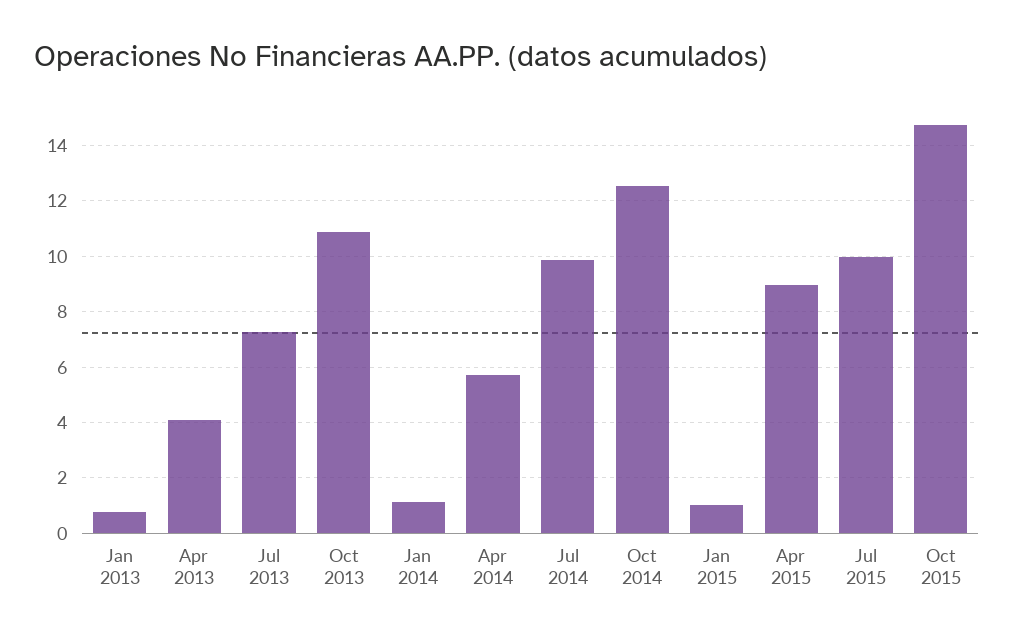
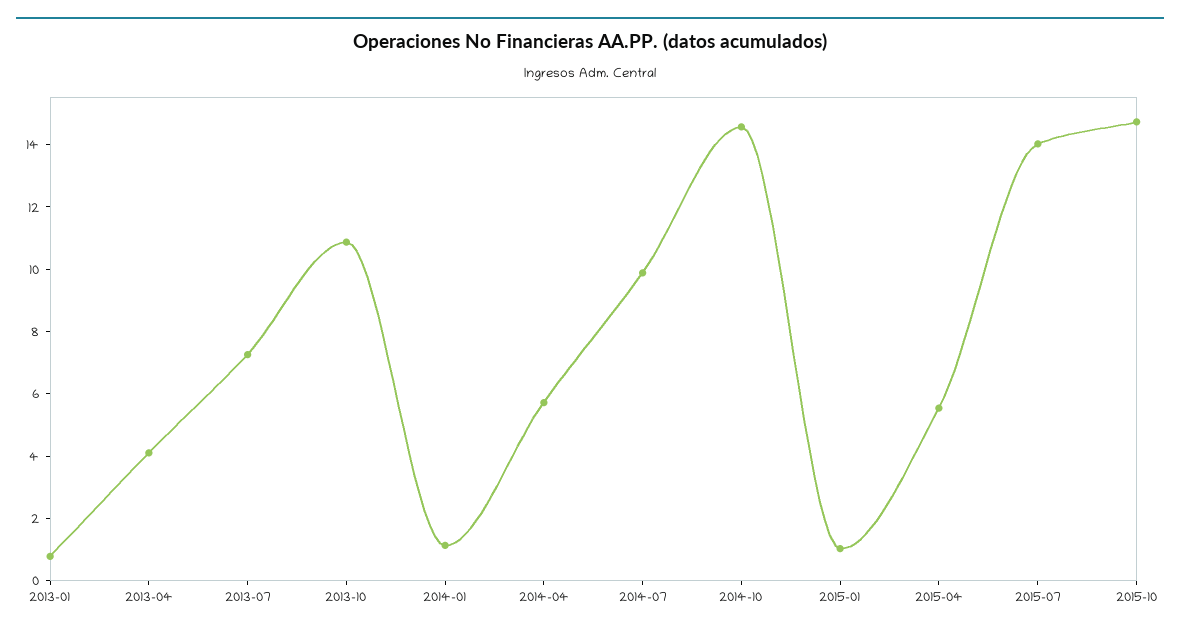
Oct 2014: 12.5 -> 14.5
Apr 2015: 9 -> 5.5
Jul 2015: 10 -> 14

